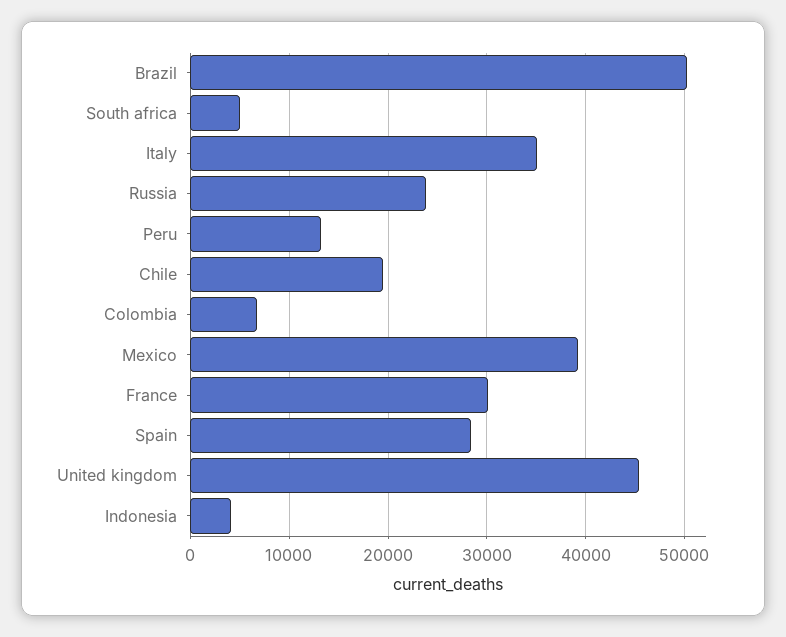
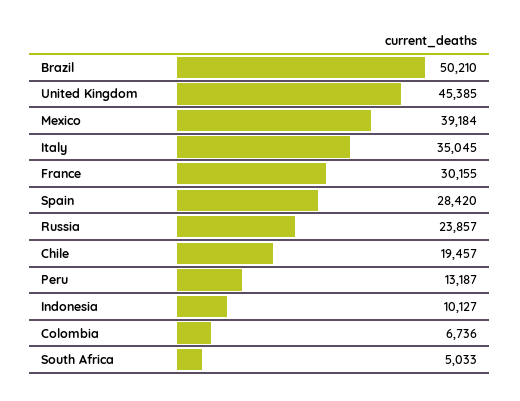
Indonesia: 4000 -> 10127

